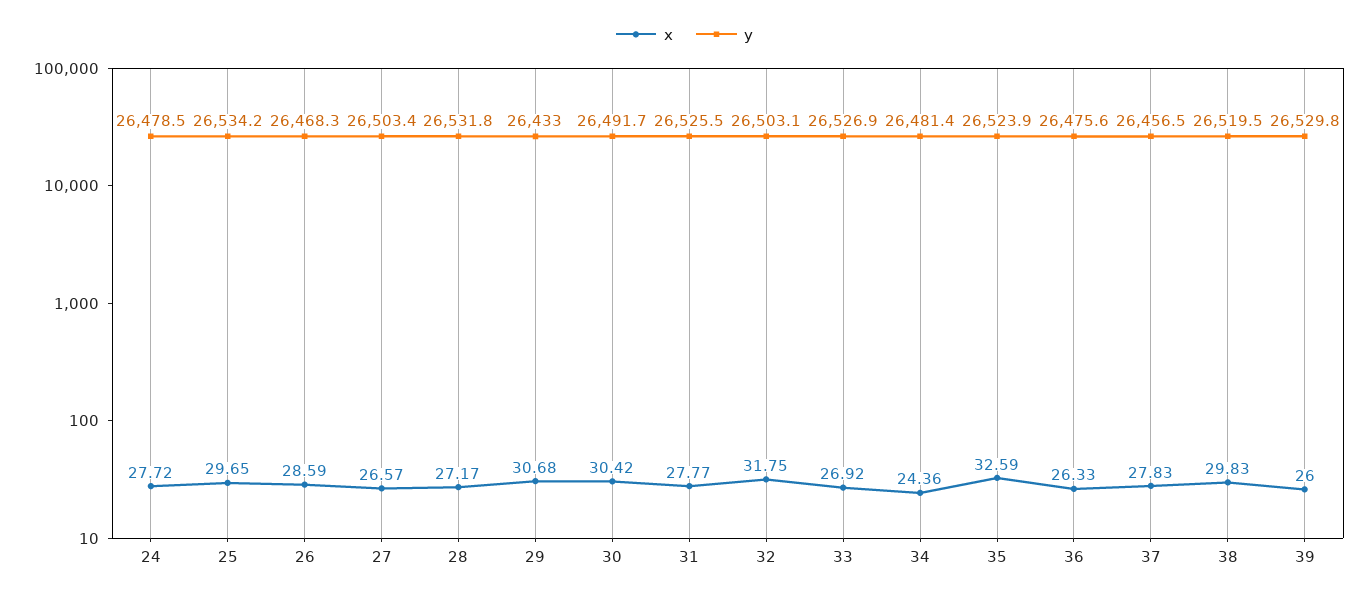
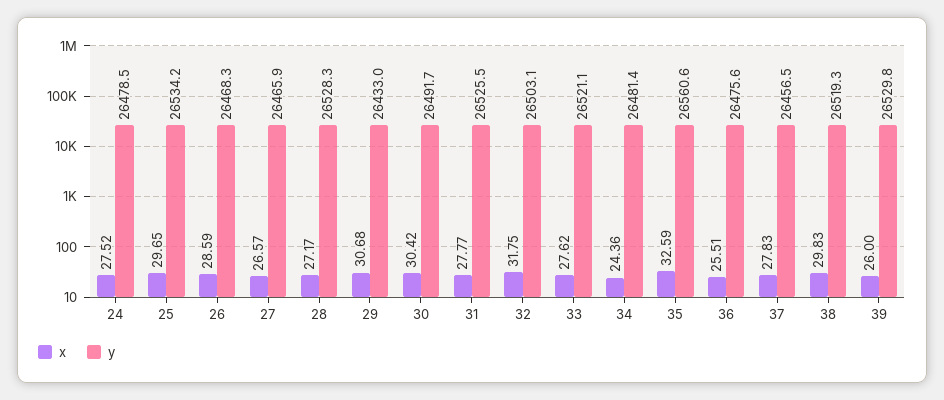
x, 24: 27.72 -> 27.52
y, 27: 26503.4 -> 26465.9
y, 28: 26531.8 -> 26528.3
x, 33: 26.92 -> 27.62
y, 33: 26526.9 -> 26521.1
y, 35: 26523.9 -> 26560.6
x, 36: 26.33 -> 25.51
y, 38: 26519.5 -> 26519.3

